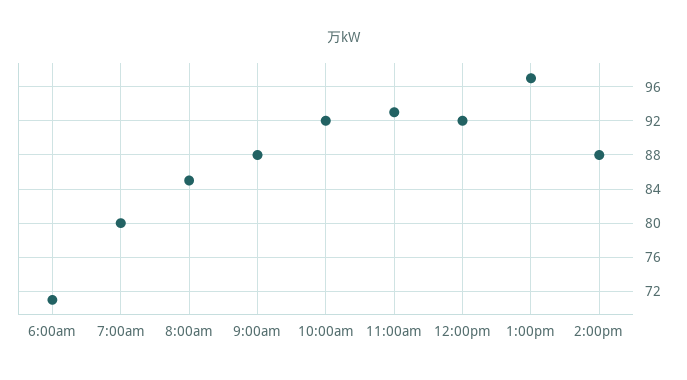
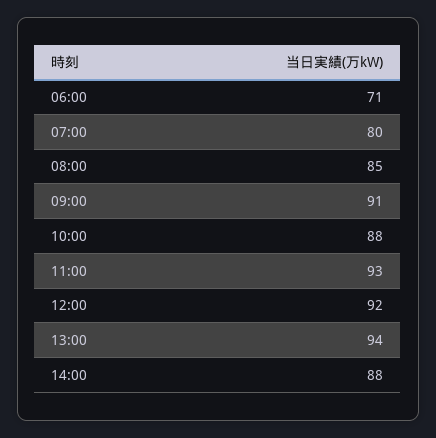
9:00am: 88 -> 91
10:00am: 92 -> 88
1:00pm: 97 -> 94

